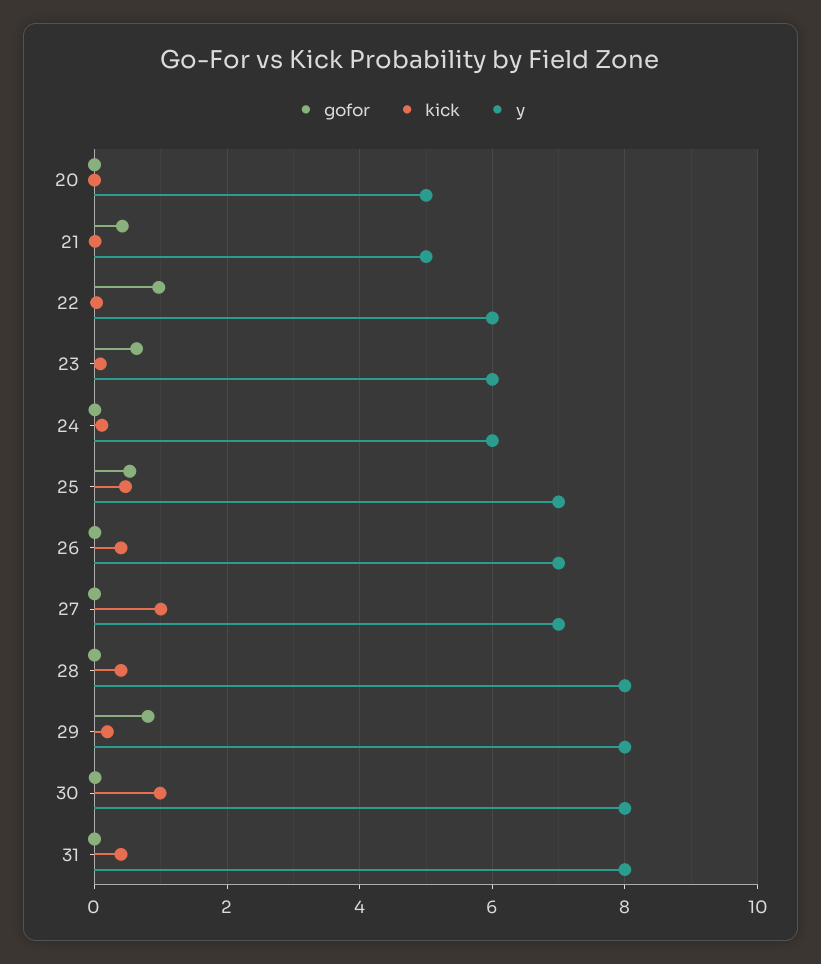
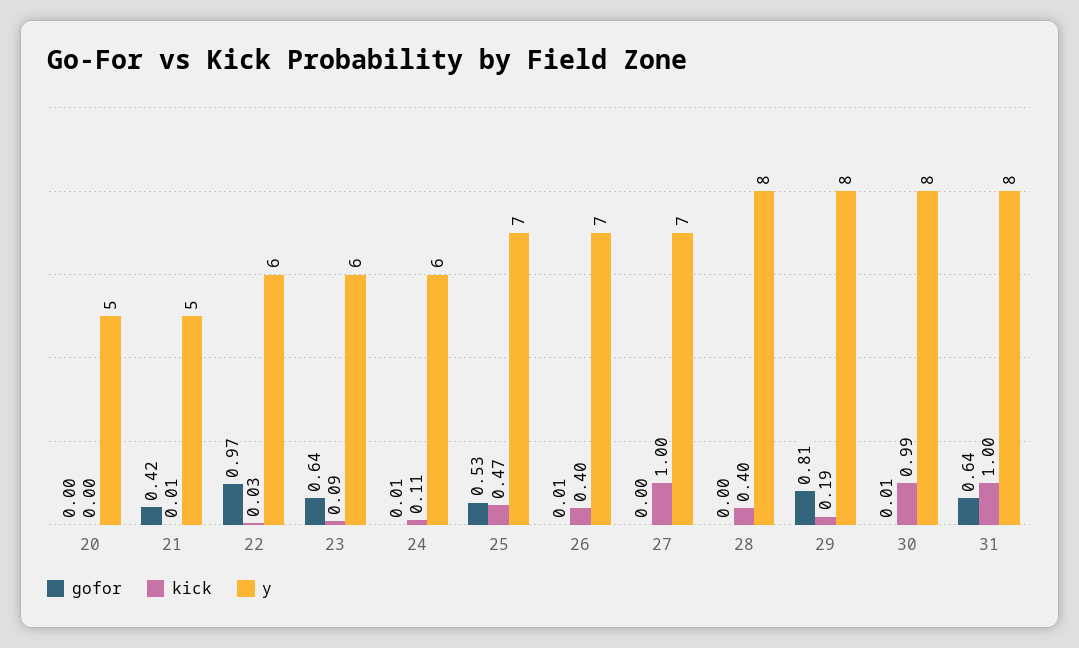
gofor, 31: 0 -> 0.64
kick, 31: 0.4 -> 1

